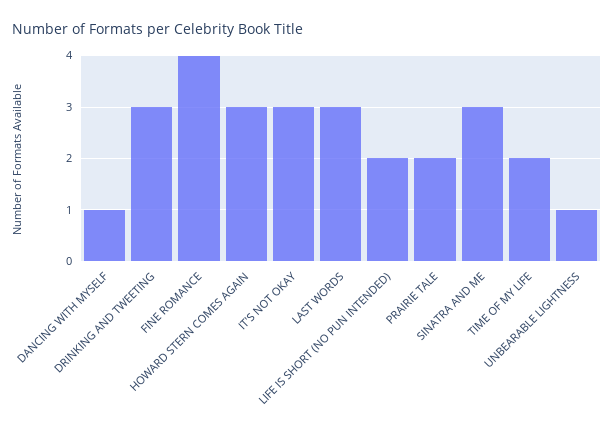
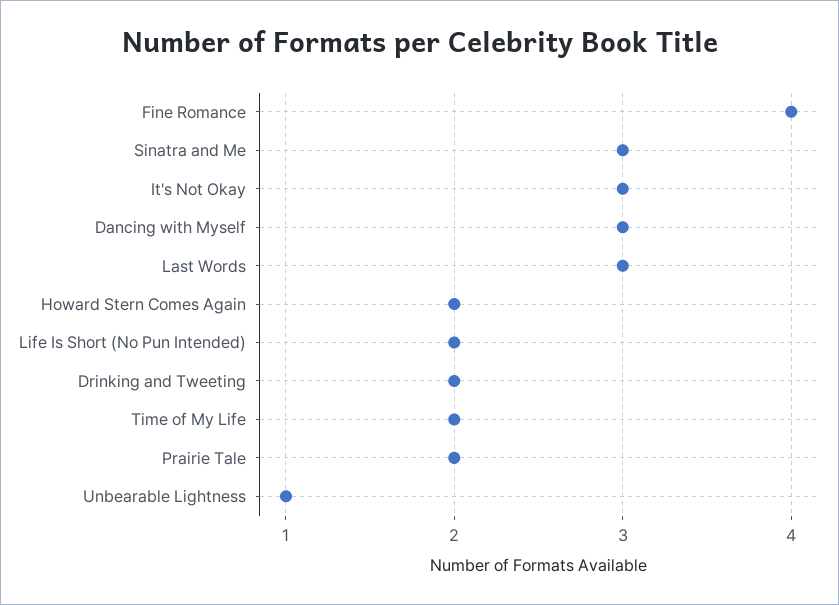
DANCING WITH MYSELF: 1 -> 3
DRINKING AND TWEETING: 3 -> 2
HOWARD STERN COMES AGAIN: 3 -> 2

